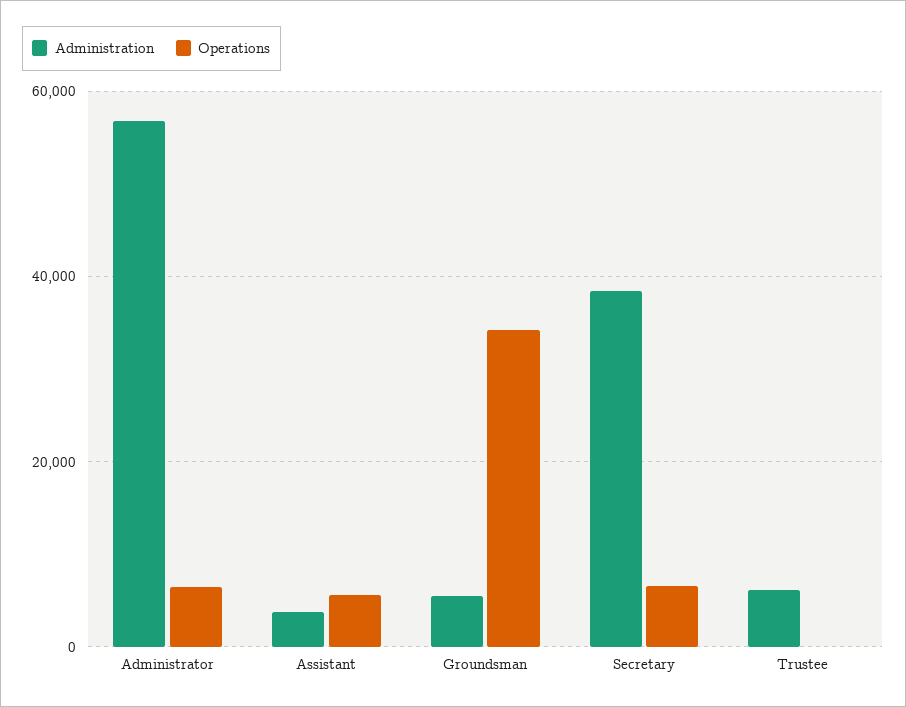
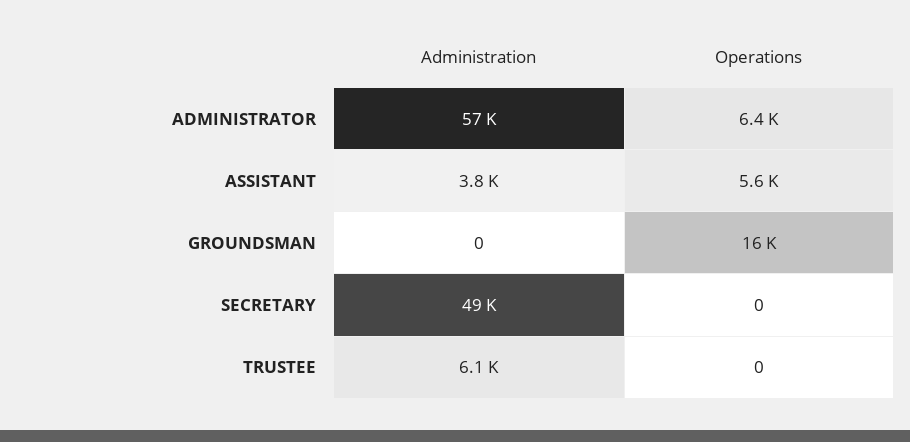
Administration, Groundsman: 6000 -> 0
Operations, Groundsman: 34000 -> 16000
Administration, Secretary: 38000 -> 49000
Operations, Secretary: 6000 -> 0

